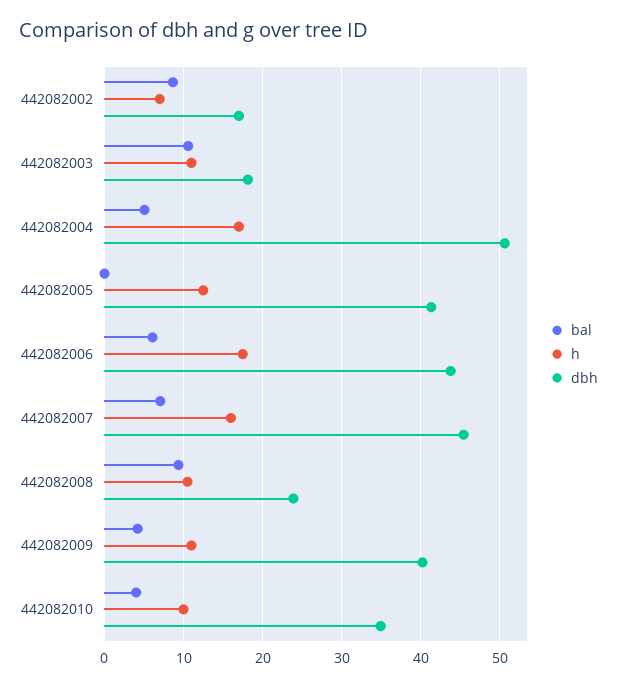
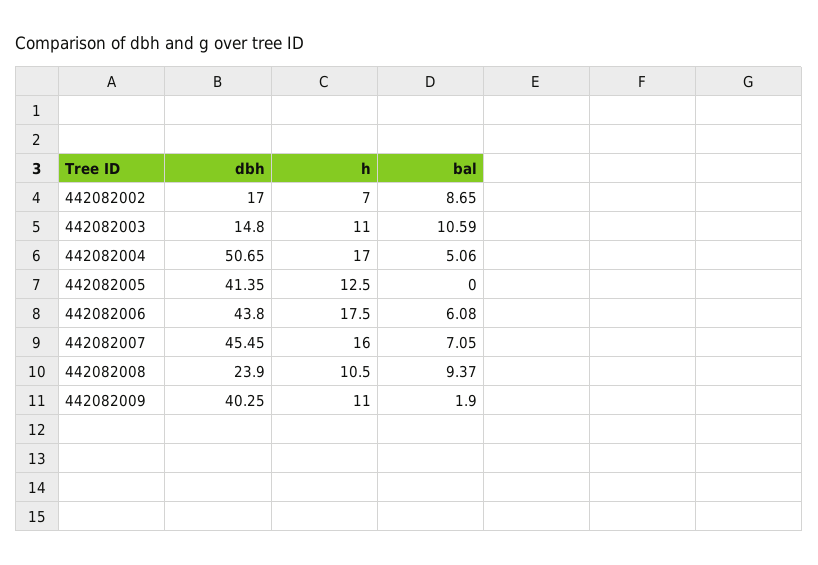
dbh, 442082003: 18 -> 14.8
bal, 442082009: 4 -> 1.9
bal, 442082010: 4 -> none
h, 442082010: 10 -> none
dbh, 442082010: 35 -> none

